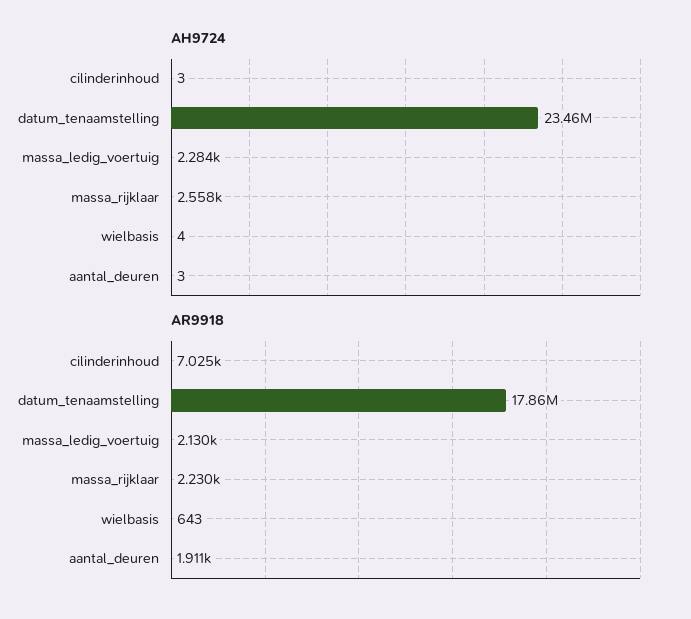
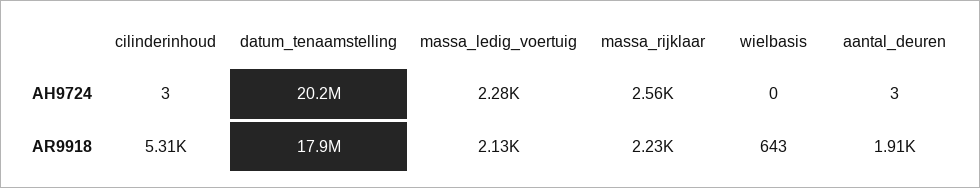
AH9724, datum_tenaamstelling: 23460000 -> 20200000
AH9724, wielbasis: 4 -> 0
AR9918, cilinderinhoud: 7025 -> 5310

